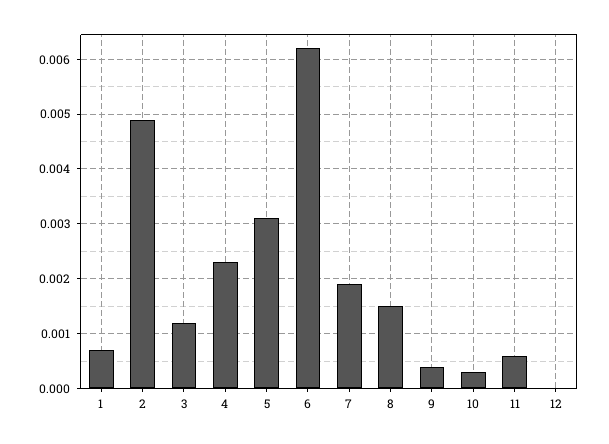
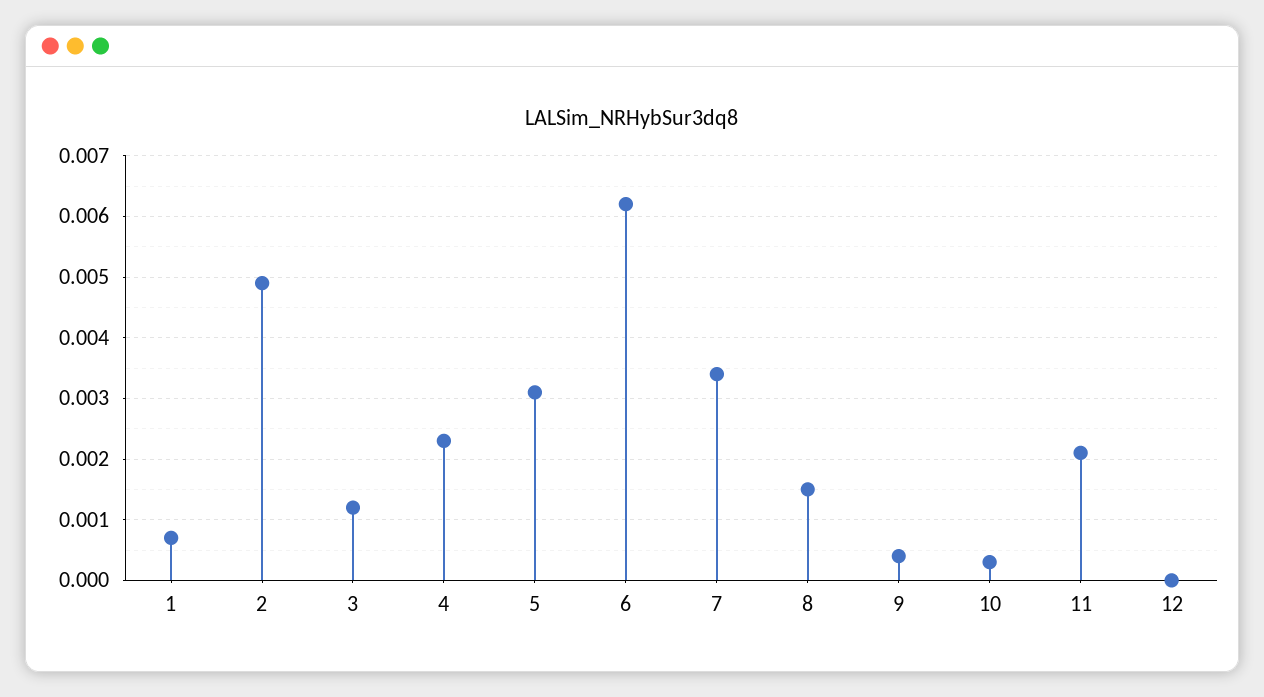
7: 0.002 -> 0.0034
11: 0.0005 -> 0.0021

